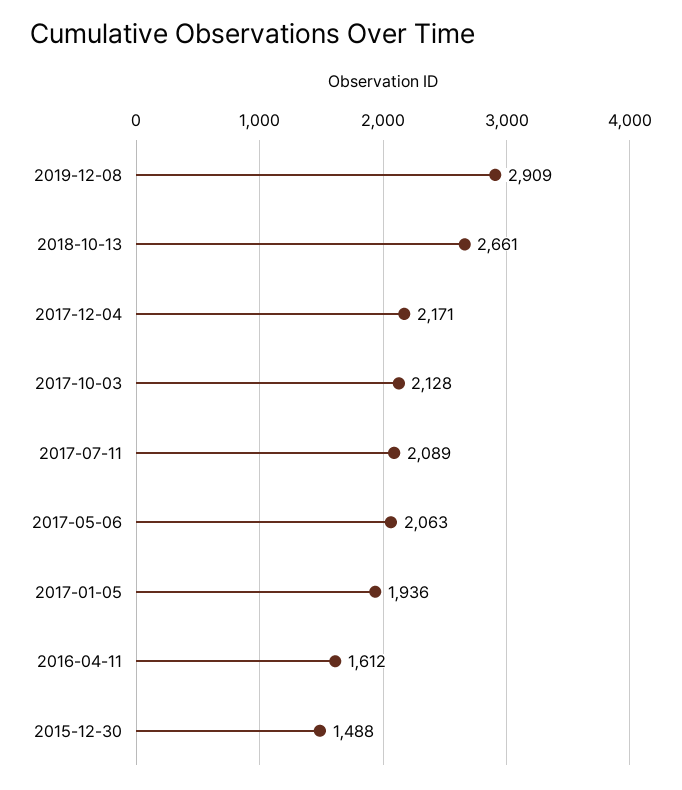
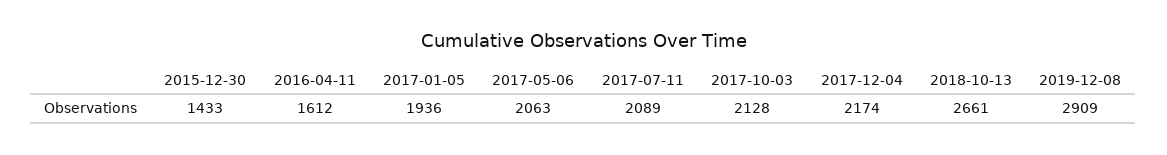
2017-12-04: 2171 -> 2174
2015-12-30: 1488 -> 1433

